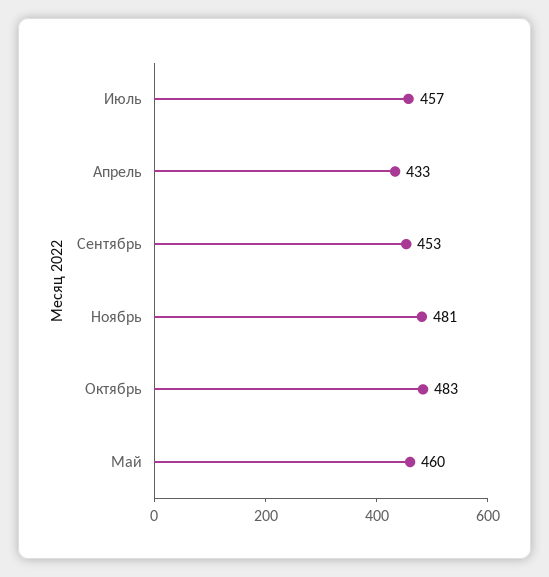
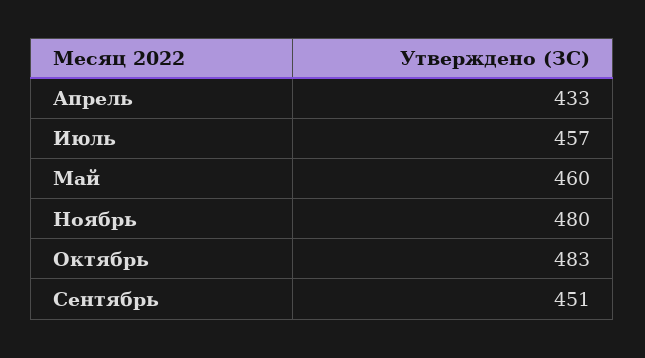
Сентябрь: 453 -> 451
Ноябрь: 481 -> 480

